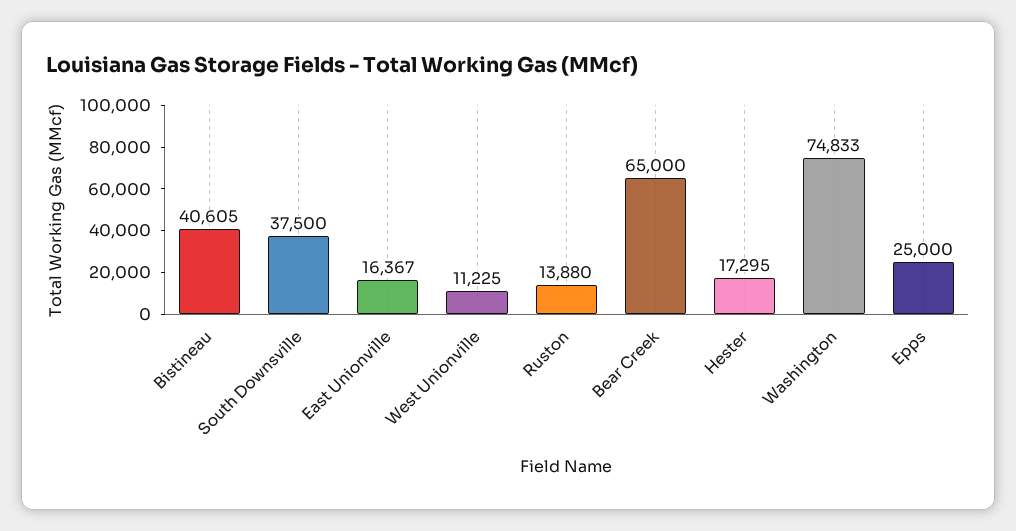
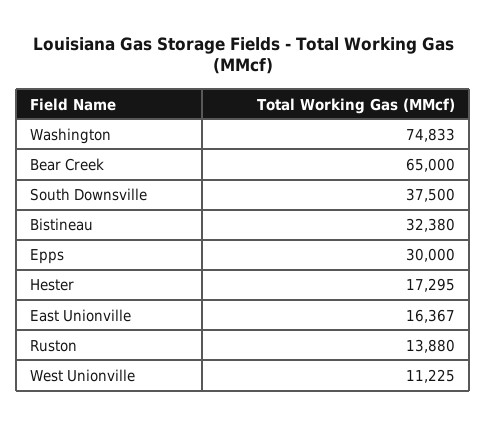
Bistineau: 40605 -> 32380
Epps: 25000 -> 30000

